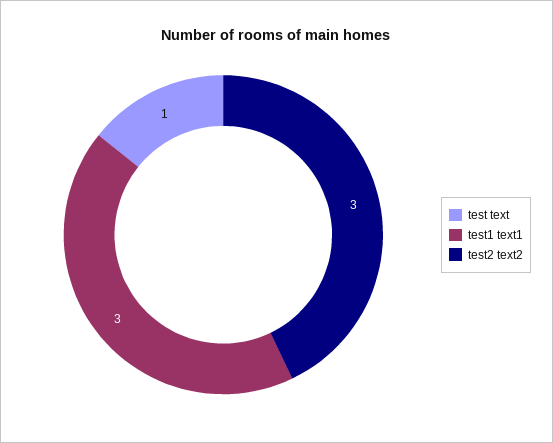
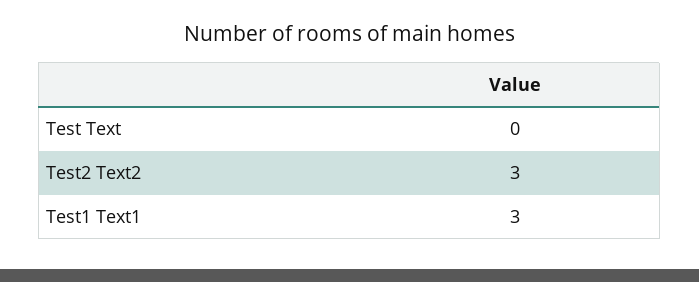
test text: 1 -> 0

